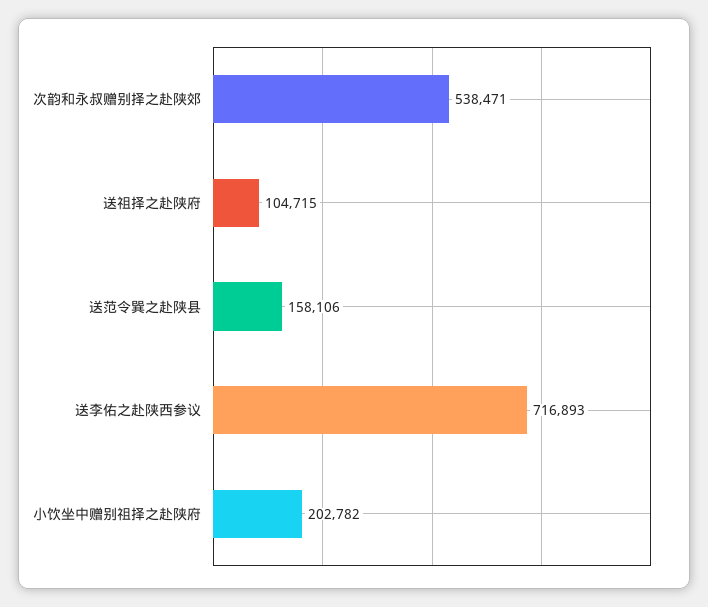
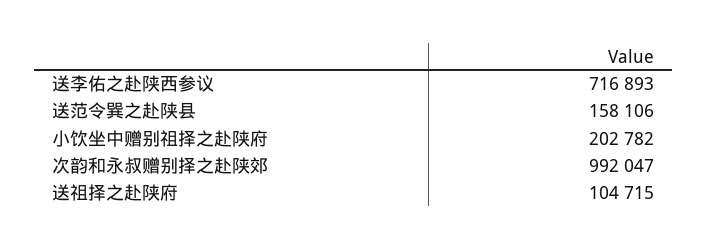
次韵和永叔赠别择之赴陕郊: 538471 -> 992047

